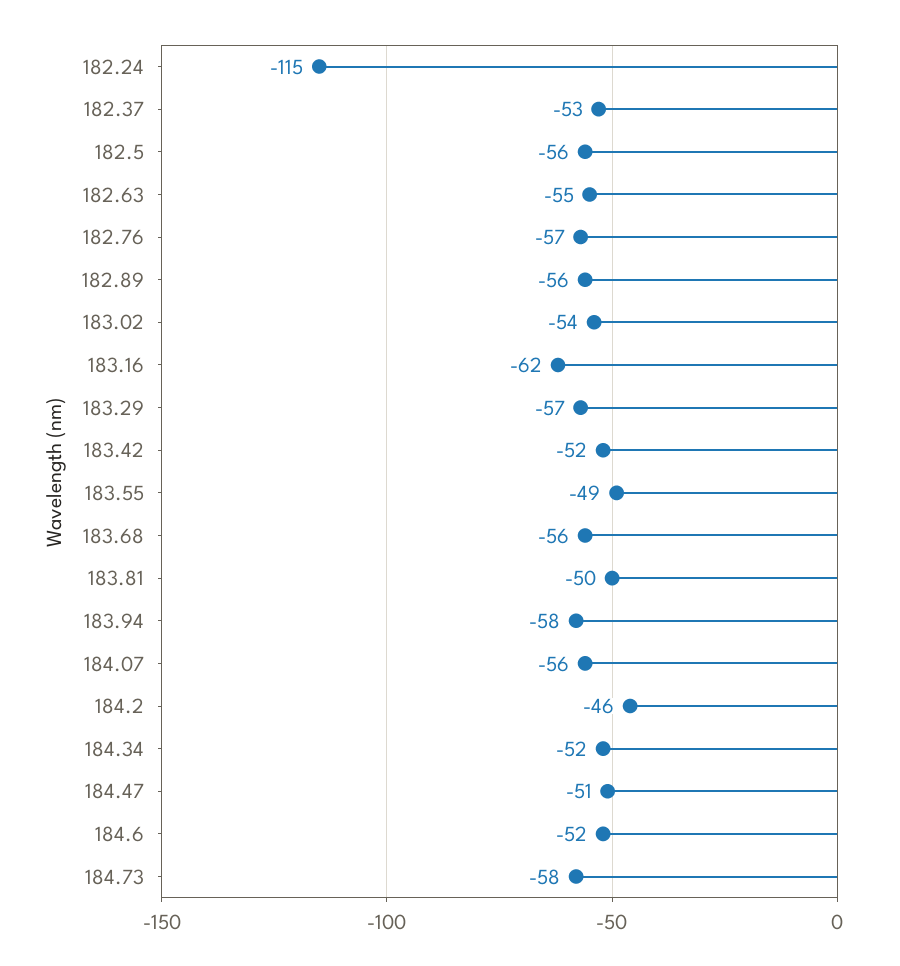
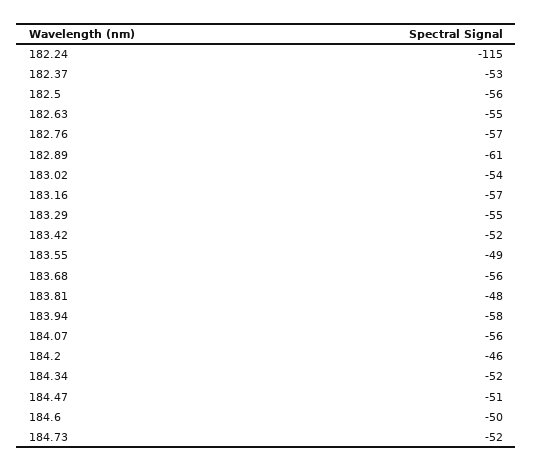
182.89: -56 -> -61
183.16: -62 -> -57
183.29: -57 -> -55
183.81: -50 -> -48
184.6: -52 -> -50
184.73: -58 -> -52

